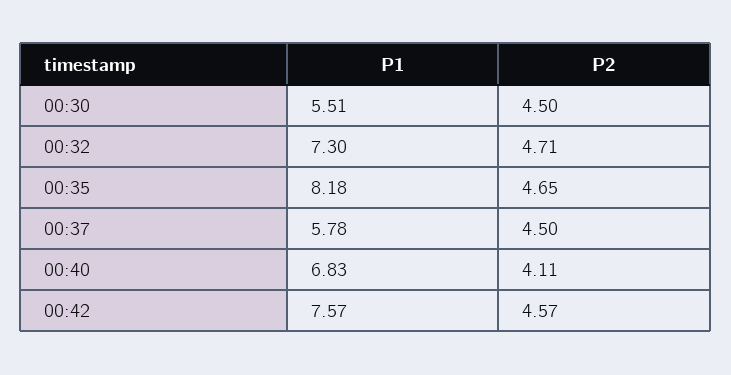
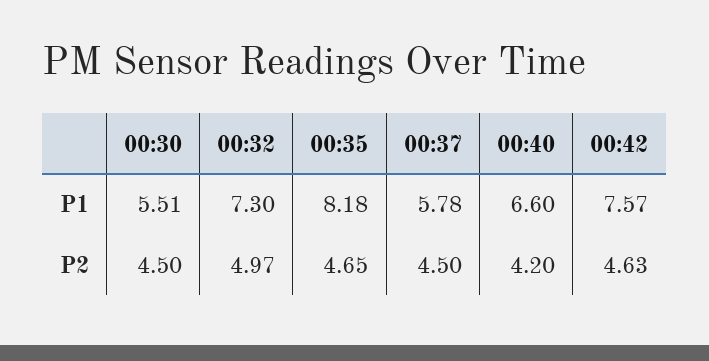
P2, 00:32: 4.71 -> 4.97
P1, 00:40: 6.83 -> 6.6
P2, 00:40: 4.11 -> 4.2
P2, 00:42: 4.57 -> 4.63

